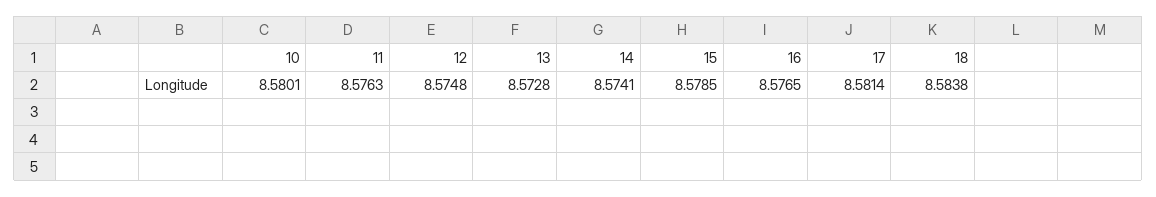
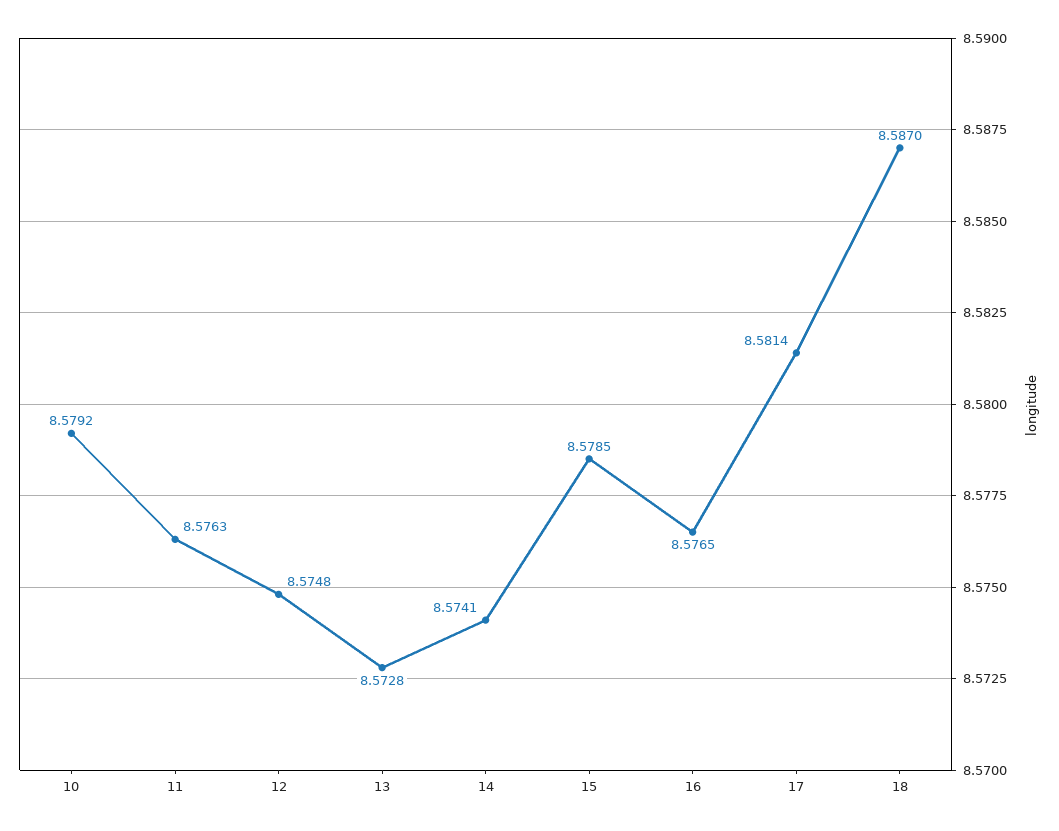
10: 8.5801 -> 8.5792
18: 8.5838 -> 8.587

